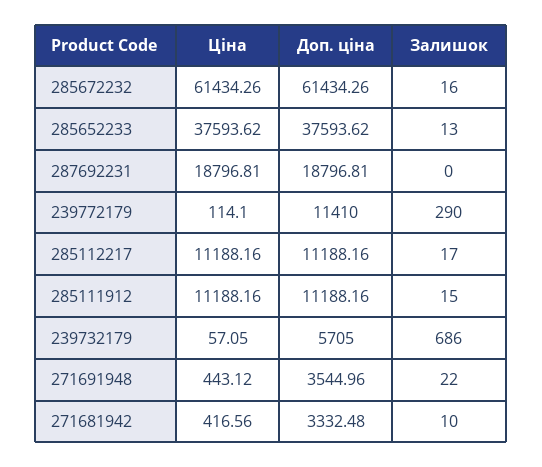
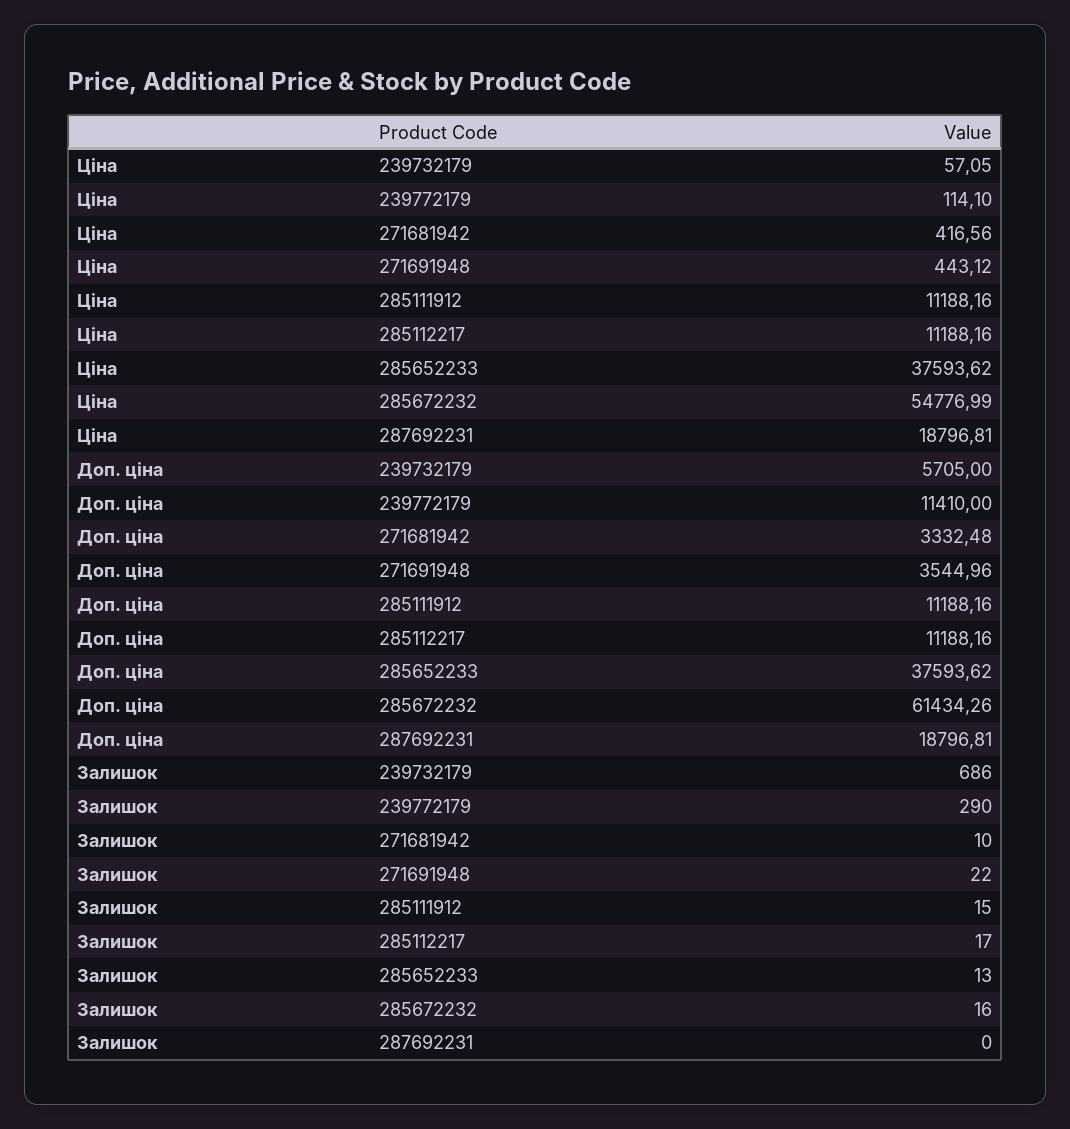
Ціна, 285672232: 61434.26 -> 54776.99

